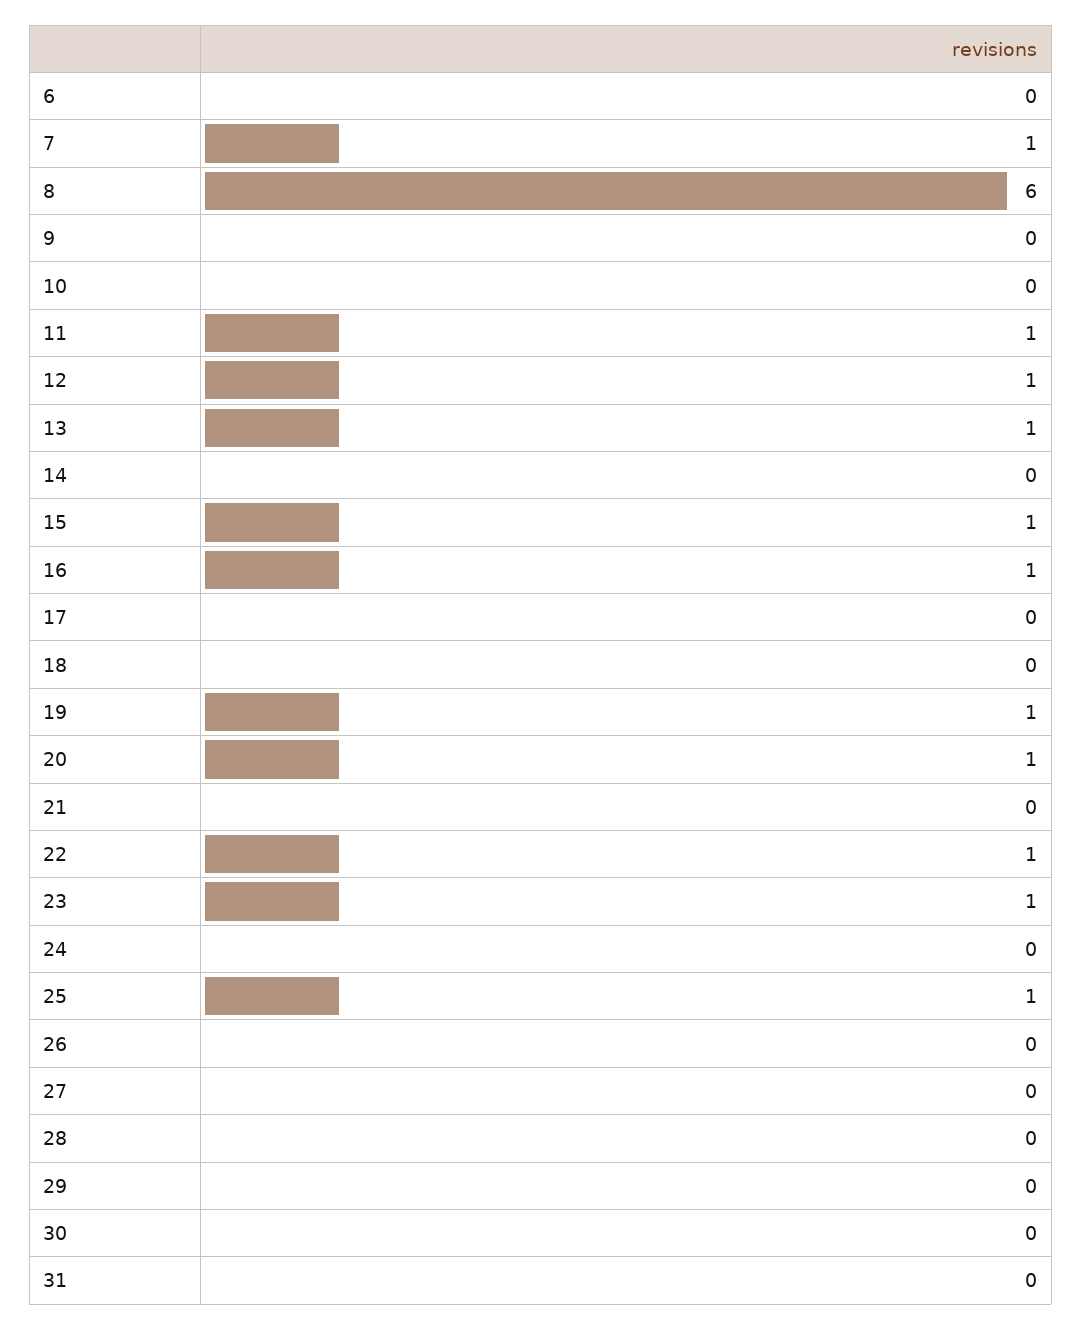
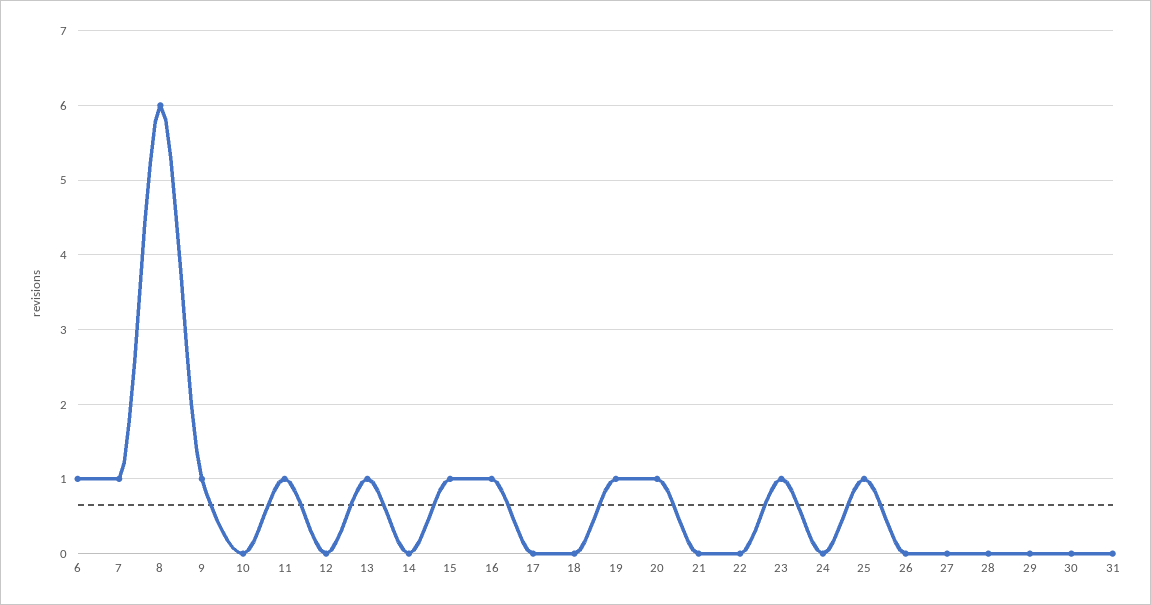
6: 0 -> 1
9: 0 -> 1
12: 1 -> 0
22: 1 -> 0

